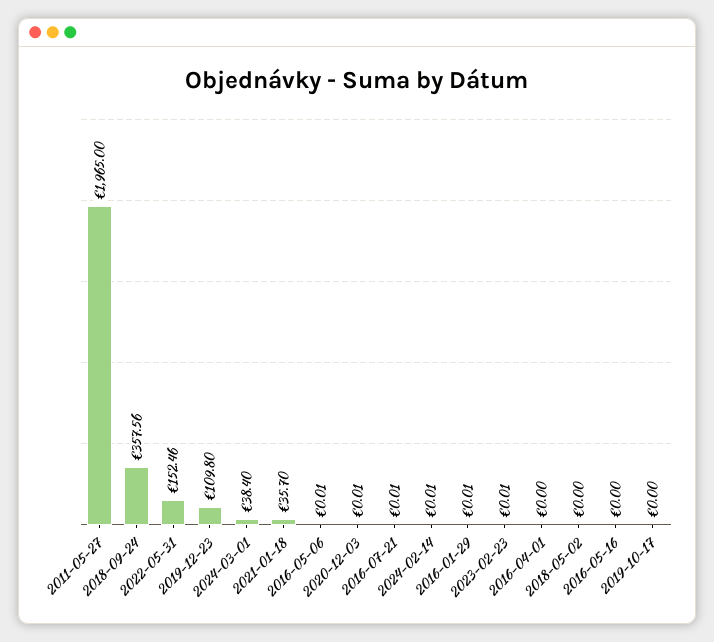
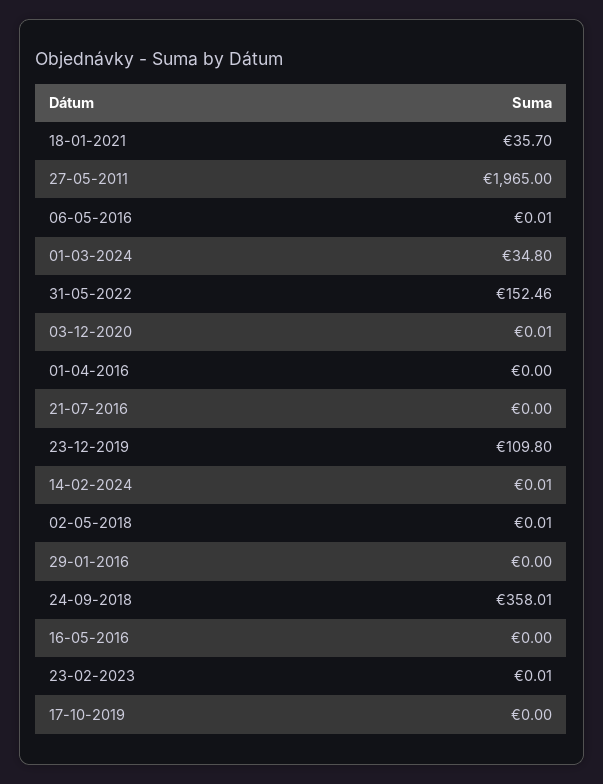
2018-09-24: 357.56 -> 358.01
2024-03-01: 38.4 -> 34.8
2016-07-21: 0.01 -> 0
2016-01-29: 0.01 -> 0
2018-05-02: 0 -> 0.01

